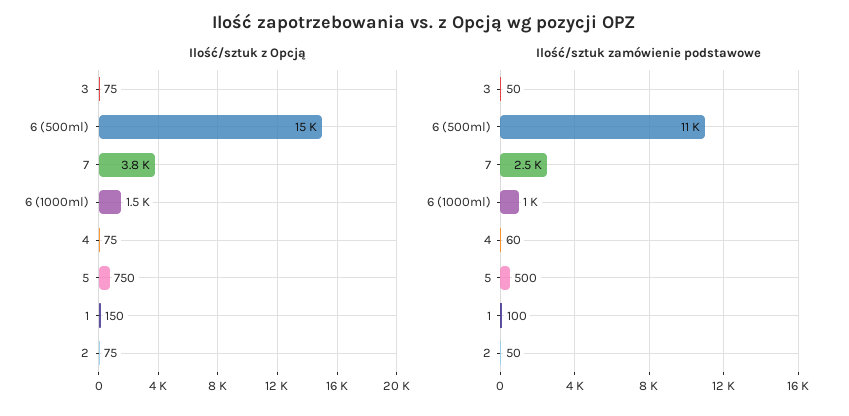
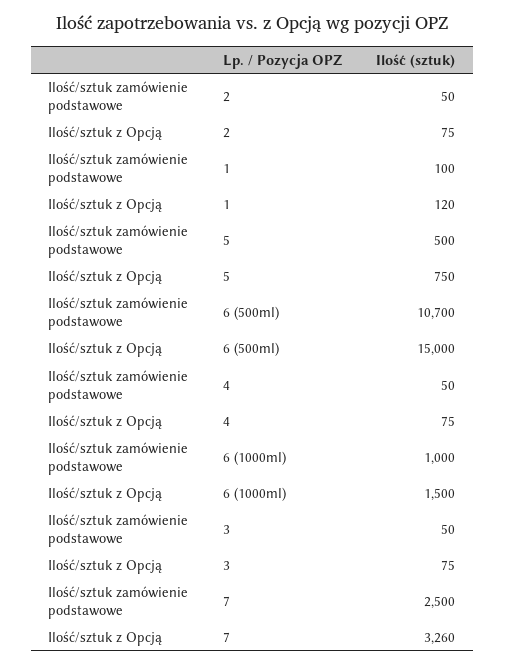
Ilość/sztuk z Opcją, 7: 3800 -> 3260
Ilość/sztuk z Opcją, 1: 150 -> 120
Ilość/sztuk zamówienie podstawowe, 4: 60 -> 50

